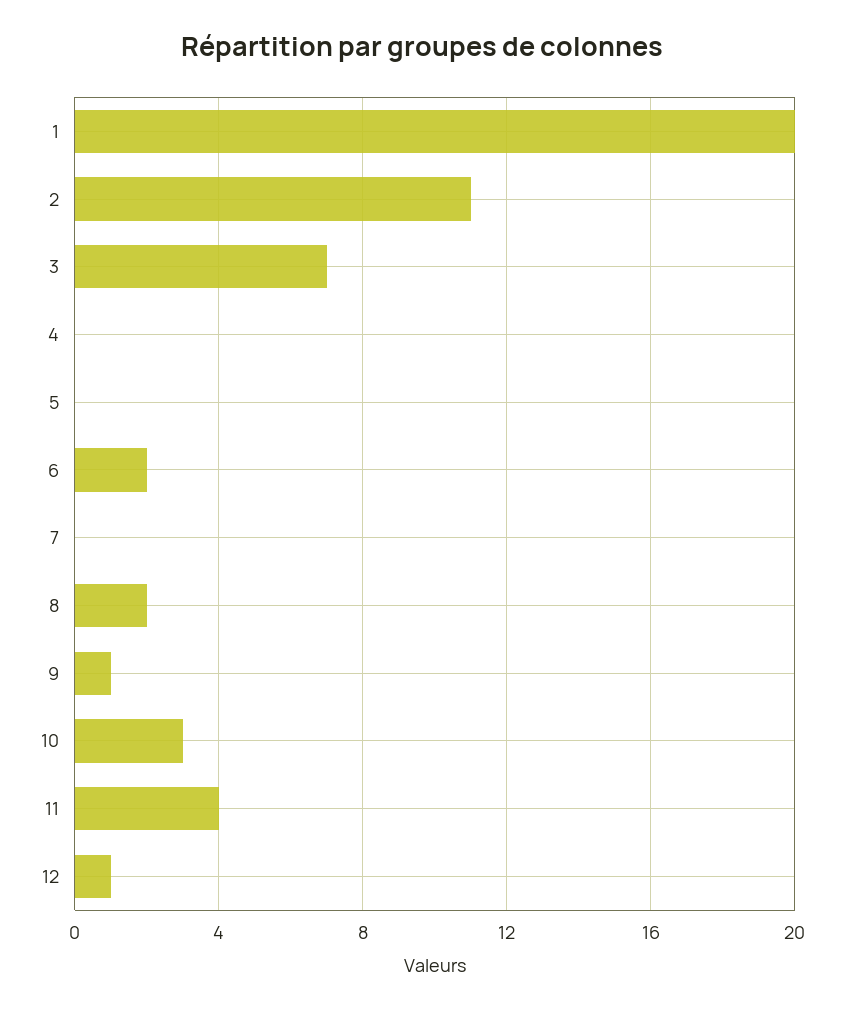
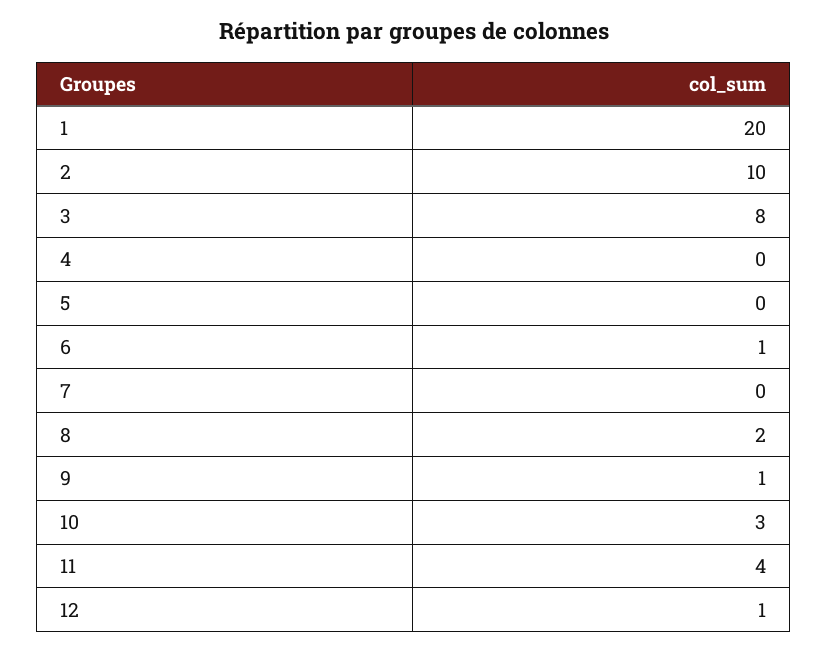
2: 11 -> 10
3: 7 -> 8
6: 2 -> 1

